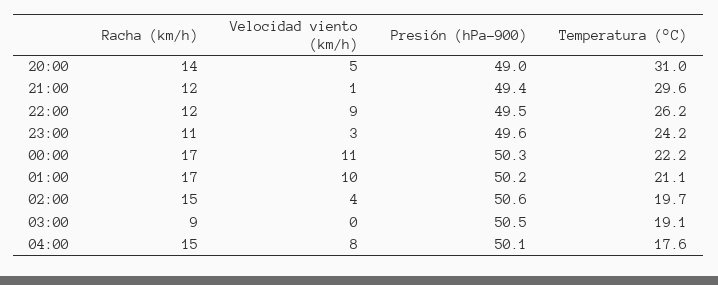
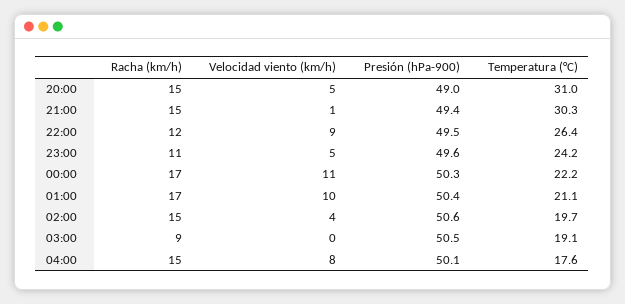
Racha (km/h), 20:00: 14 -> 15
Racha (km/h), 21:00: 12 -> 15
Temperatura (°C), 21:00: 29.6 -> 30.3
Temperatura (°C), 22:00: 26.2 -> 26.4
Velocidad viento (km/h), 23:00: 3 -> 5
Presión (hPa-900), 01:00: 50.2 -> 50.4

